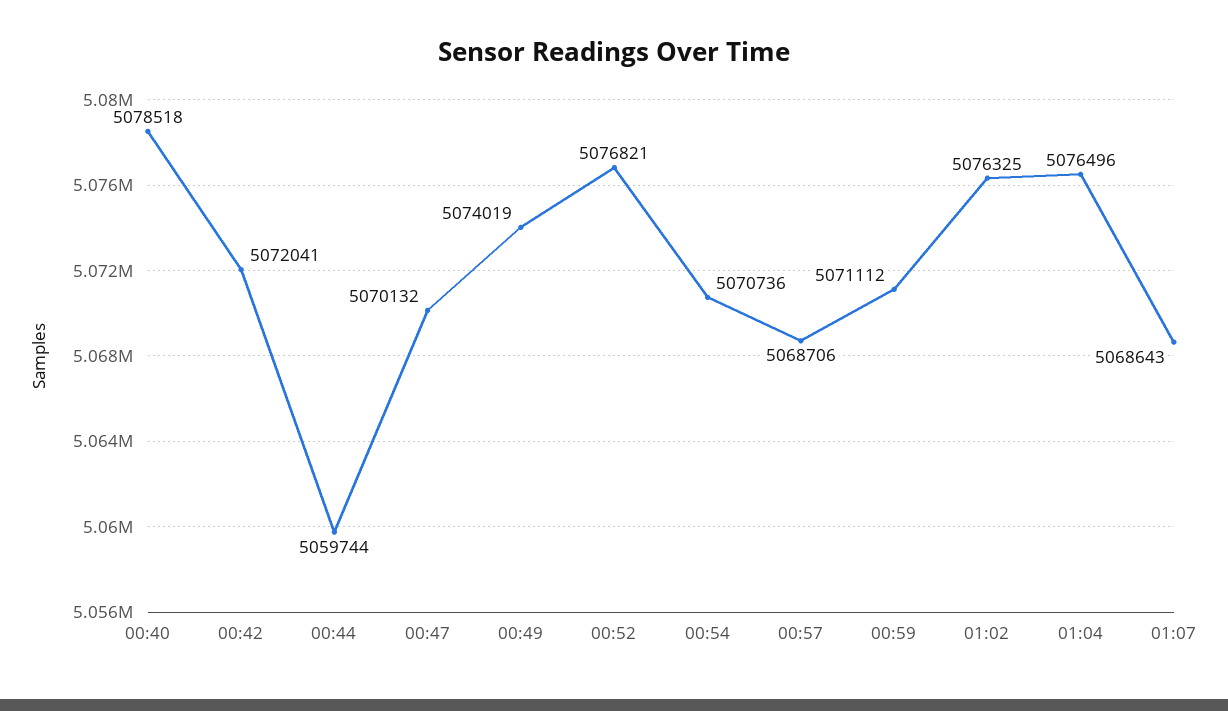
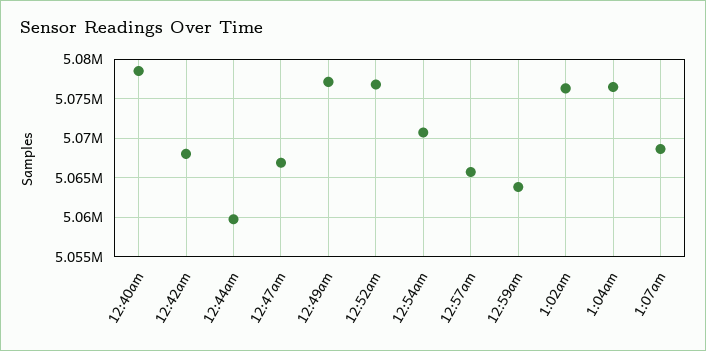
00:42: 5072041 -> 5068000
00:47: 5070132 -> 5067000
00:49: 5074019 -> 5077000
00:57: 5068706 -> 5066000
00:59: 5071112 -> 5064000

